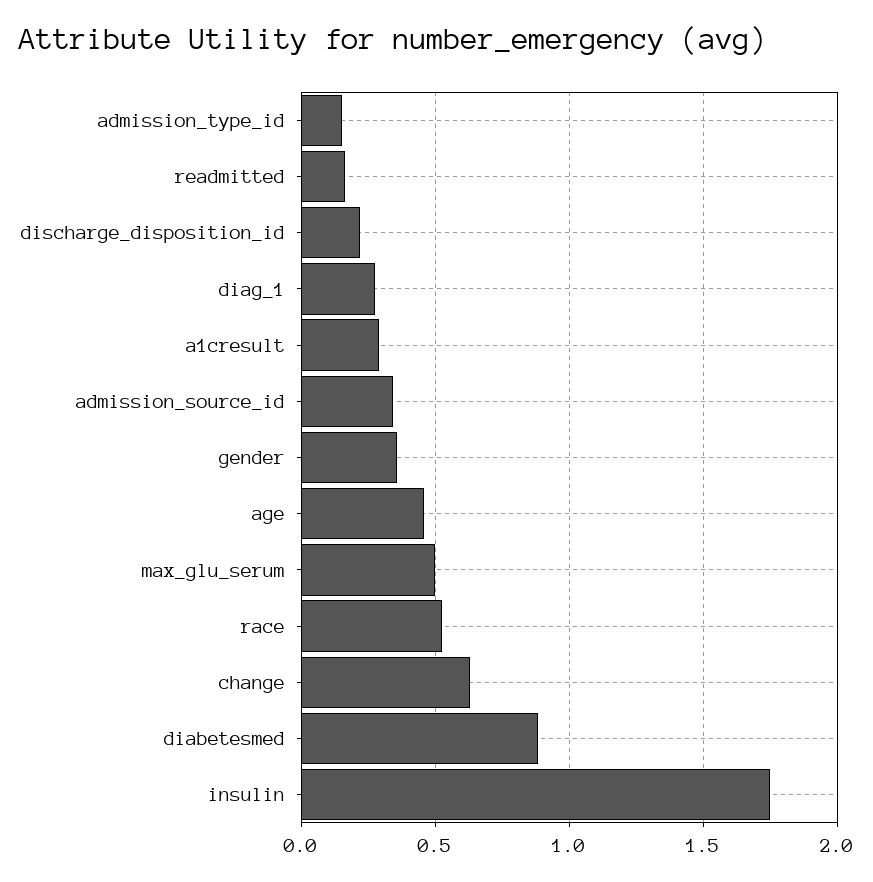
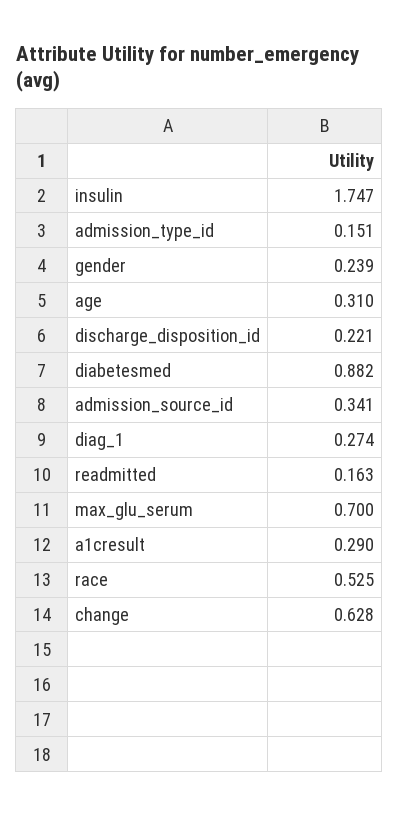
gender: 0.35 -> 0.239
age: 0.45 -> 0.31
max_glu_serum: 0.5 -> 0.7

